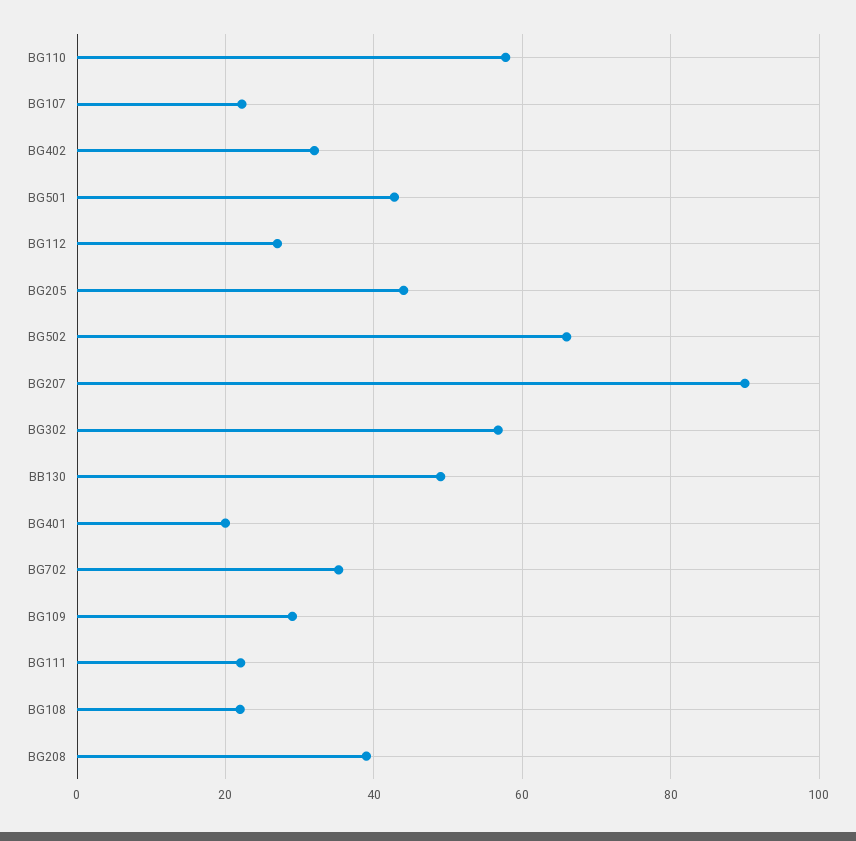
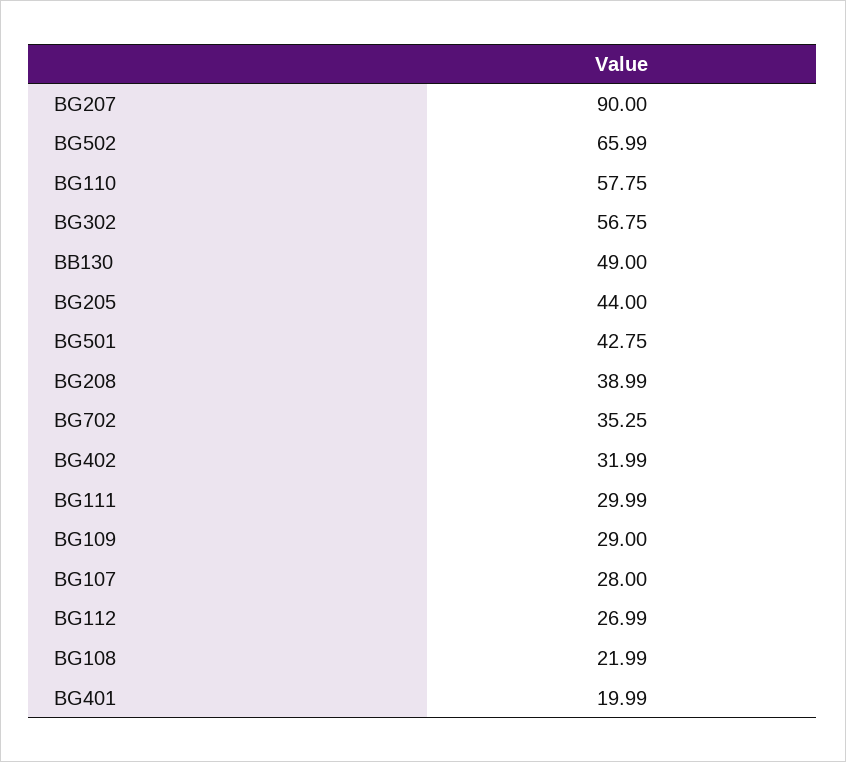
BG107: 22 -> 28
BG111: 22 -> 29.99

